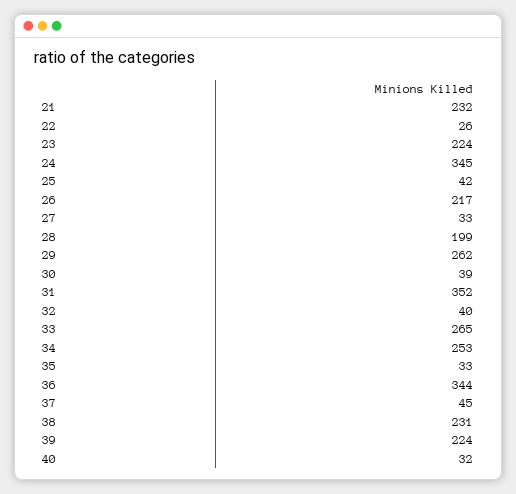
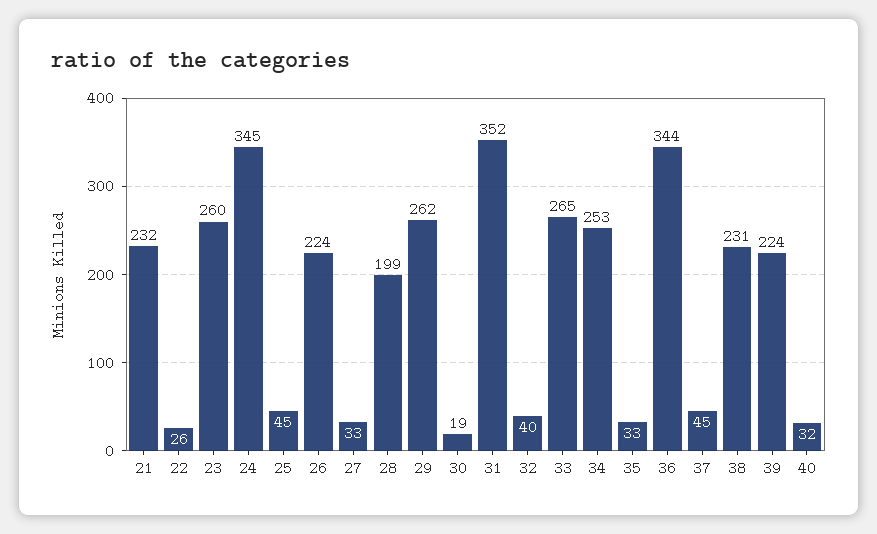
23: 224 -> 260
25: 42 -> 45
26: 217 -> 224
30: 39 -> 19

